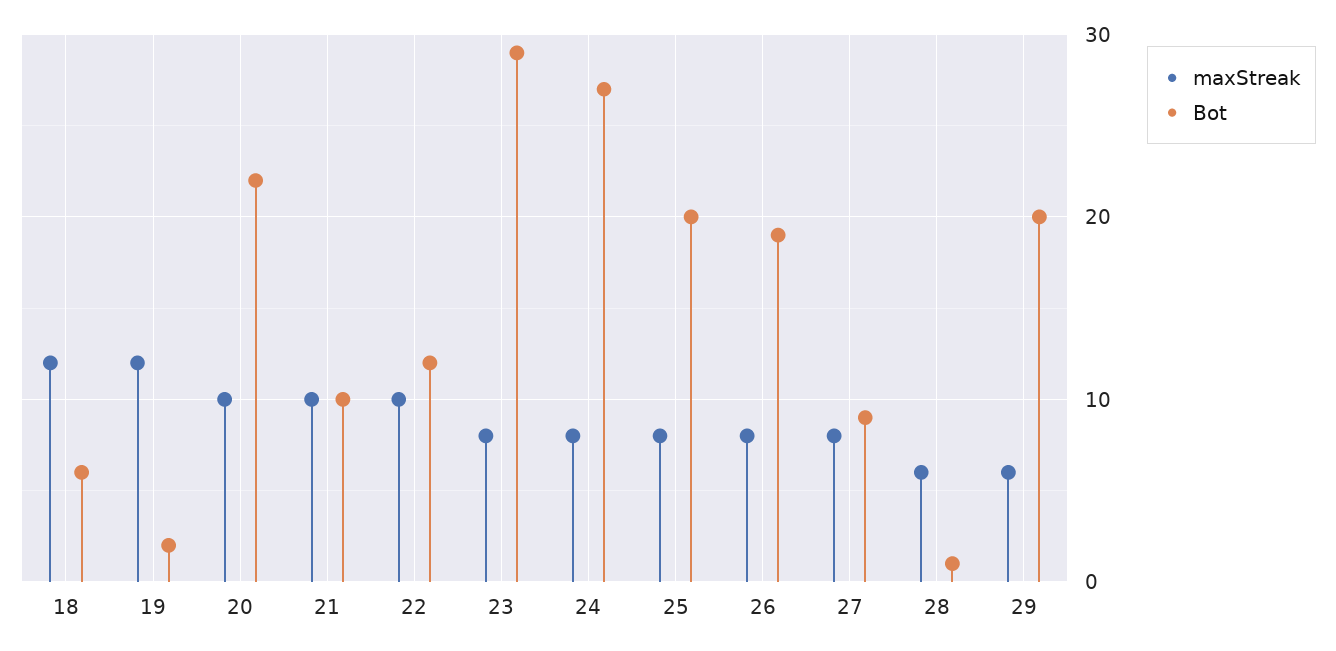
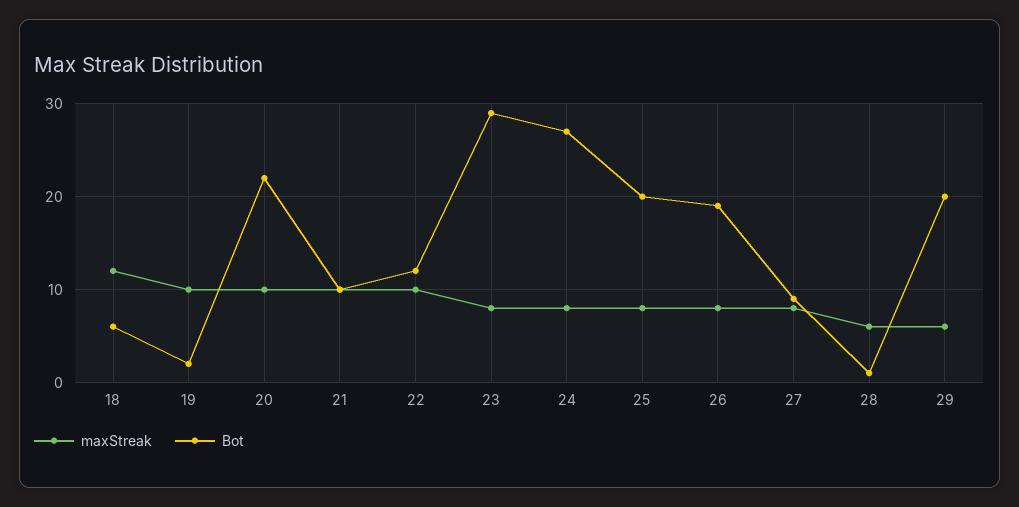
maxStreak, 19: 12 -> 10

